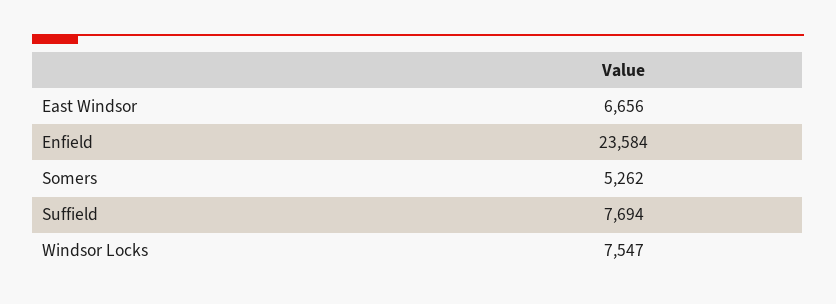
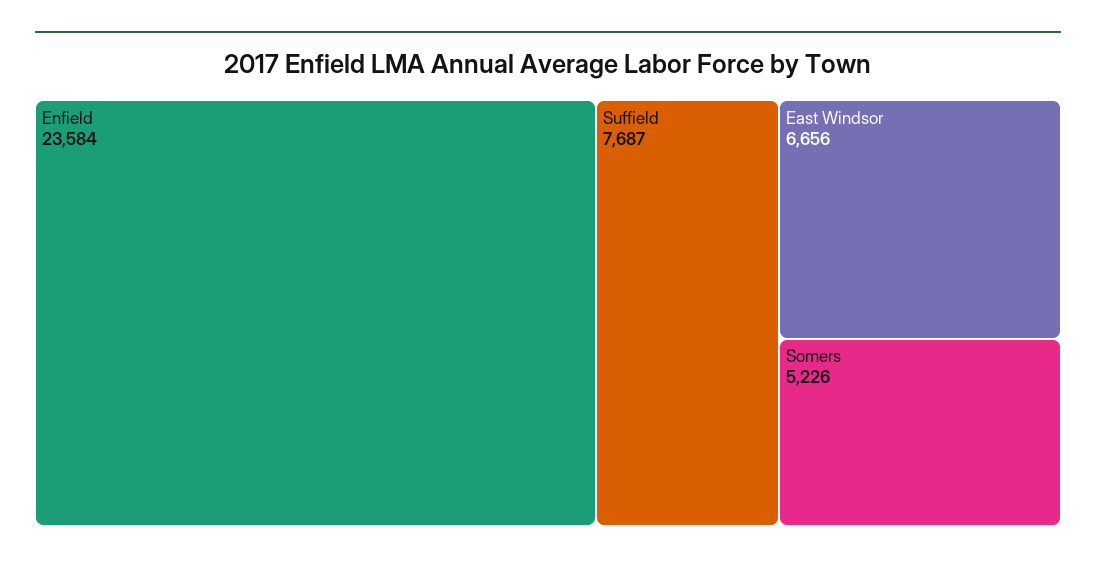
Somers: 5262 -> 5226
Suffield: 7694 -> 7687
Windsor Locks: 7547 -> none

